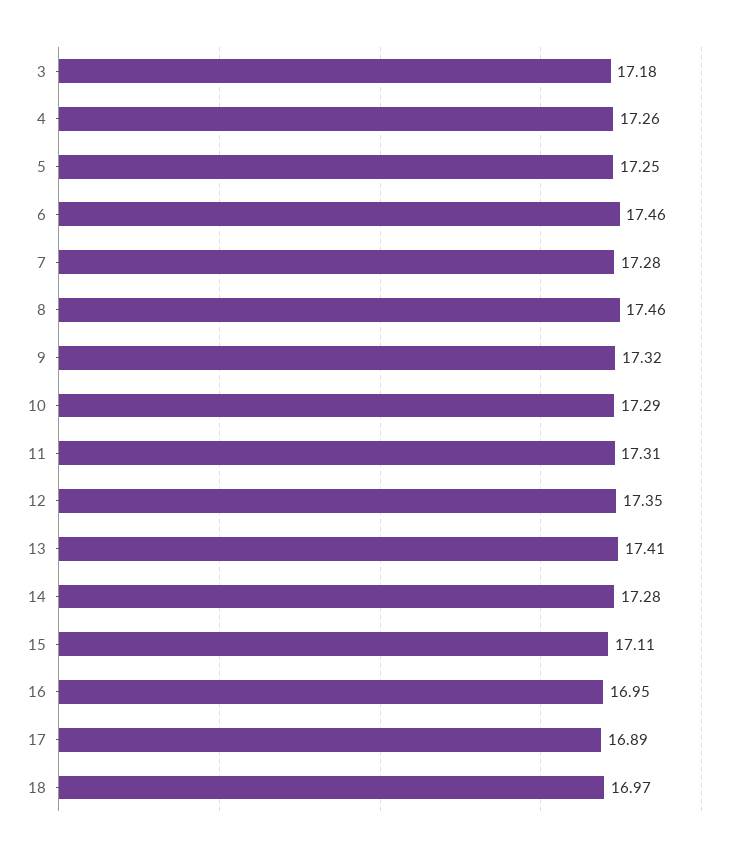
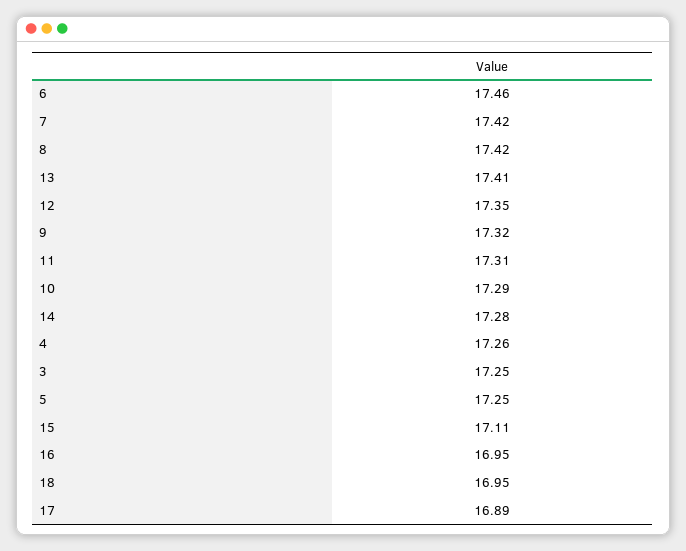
3: 17.18 -> 17.25
7: 17.28 -> 17.42
8: 17.46 -> 17.42
18: 16.97 -> 16.95

